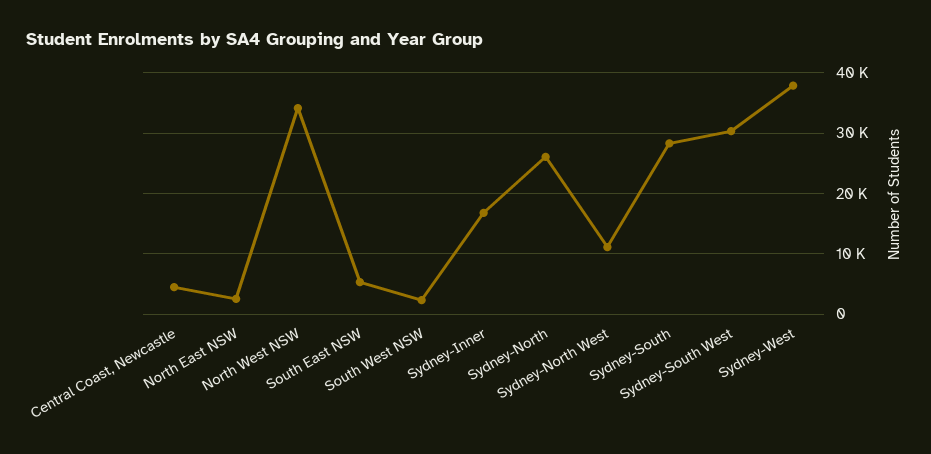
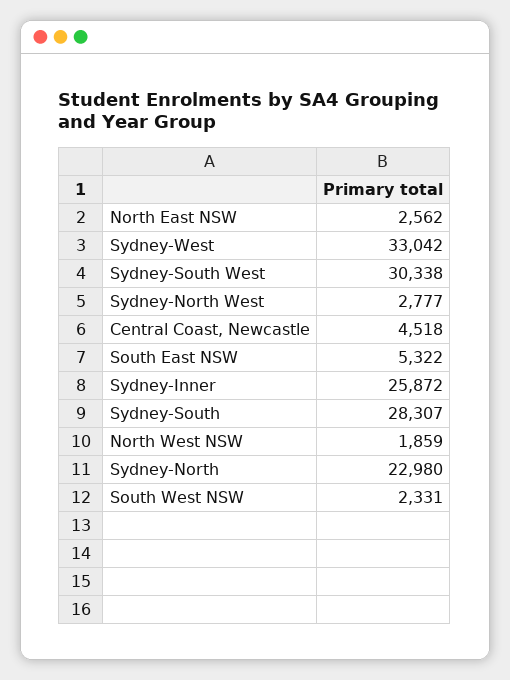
North West NSW: 34000 -> 1859
Sydney-Inner: 17000 -> 25872
Sydney-North: 26000 -> 22980
Sydney-North West: 11000 -> 2777
Sydney-West: 38000 -> 33042

